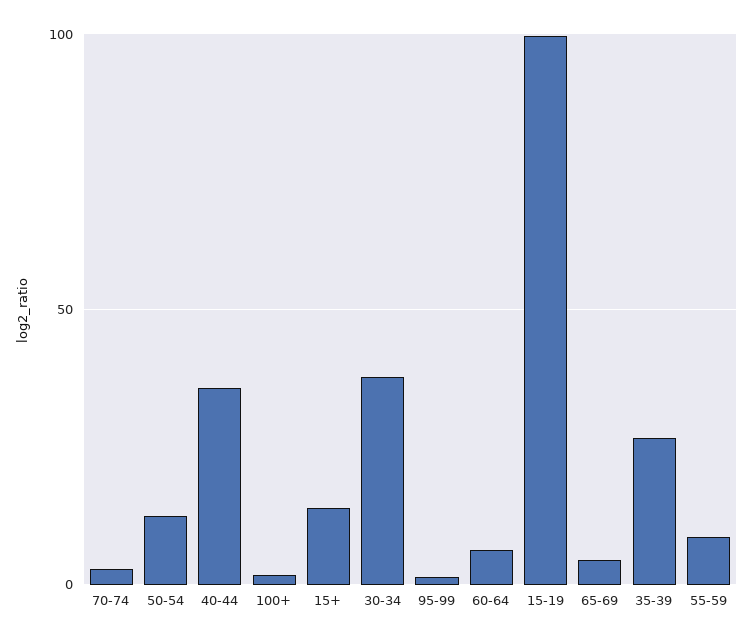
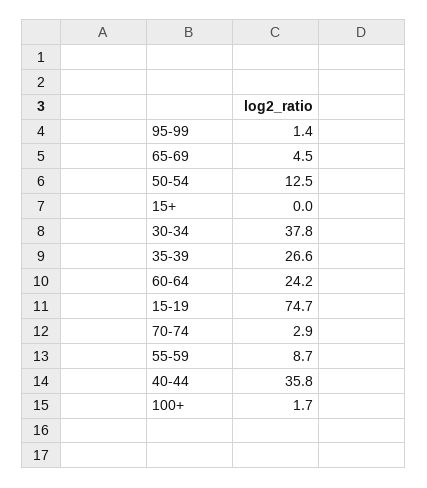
15+: 15 -> 0
60-64: 5 -> 24.2
15-19: 100 -> 74.7

